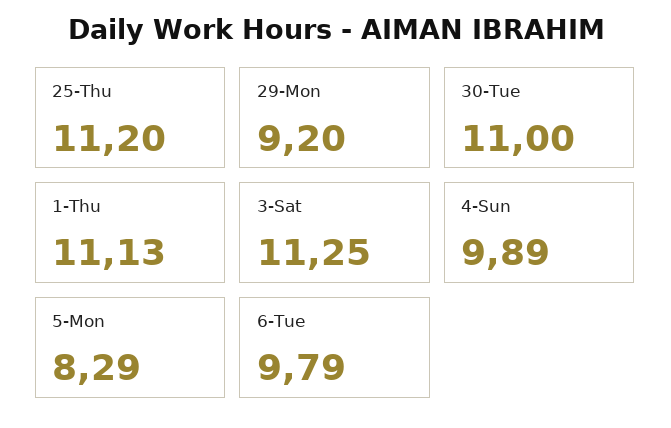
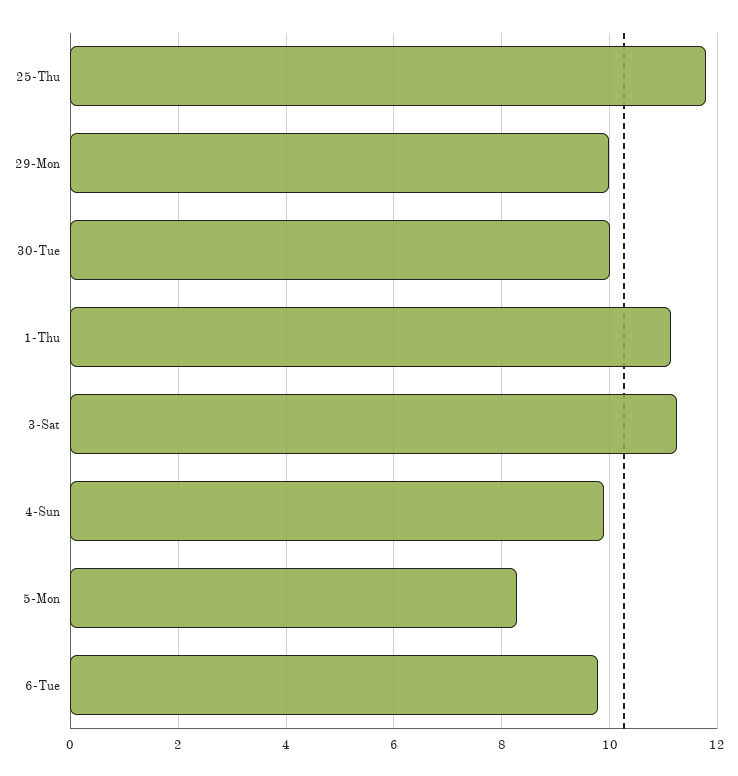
25-Thu: 11.2 -> 11.8
29-Mon: 9.2 -> 10
30-Tue: 11 -> 10

